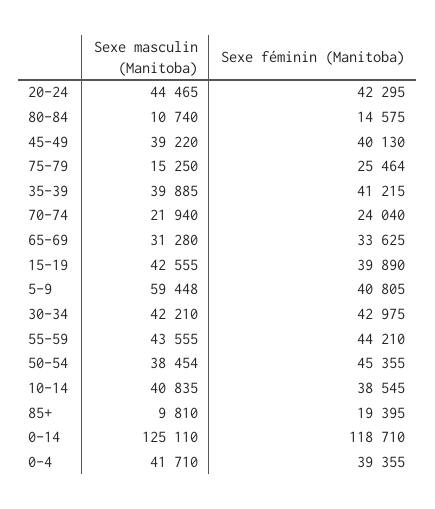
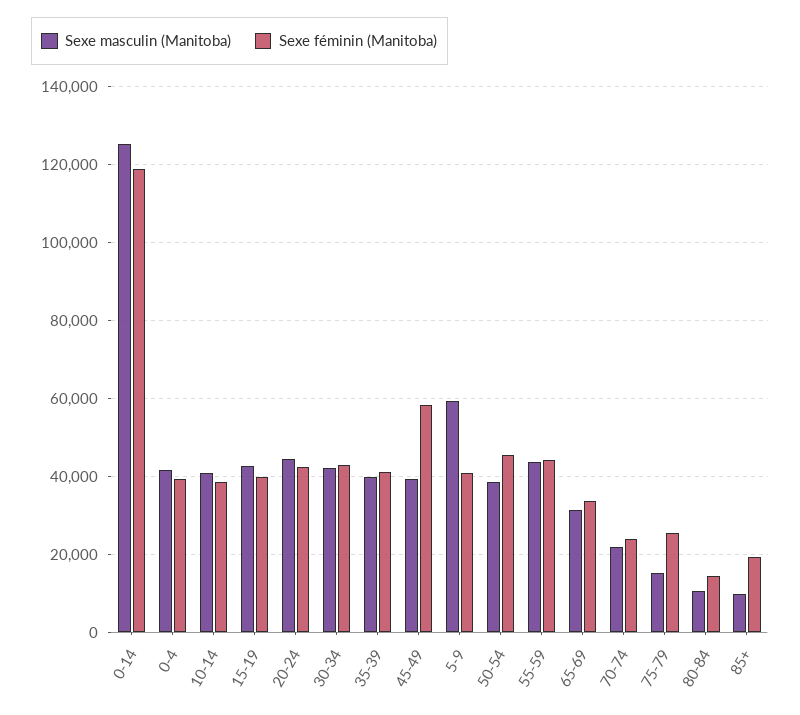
Sexe féminin (Manitoba), 45-49: 40130 -> 58000

